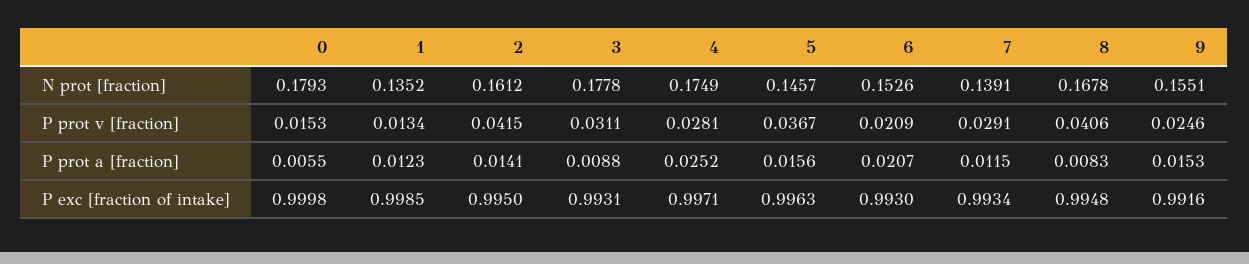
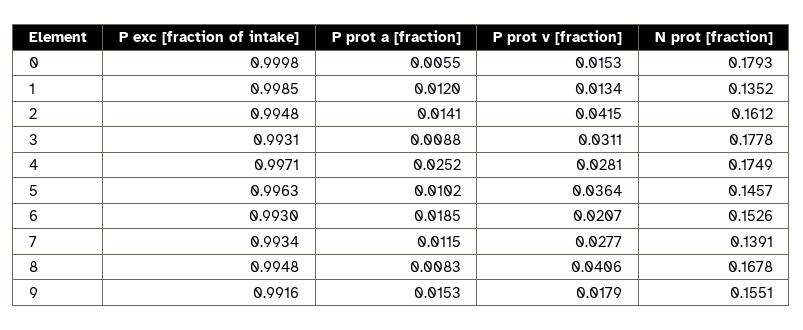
5, P prot v [fraction]: 0.0367 -> 0.0364
6, P prot v [fraction]: 0.0209 -> 0.0207
7, P prot v [fraction]: 0.0291 -> 0.0277
9, P prot v [fraction]: 0.0246 -> 0.0179
1, P prot a [fraction]: 0.0123 -> 0.012
5, P prot a [fraction]: 0.0156 -> 0.0102
6, P prot a [fraction]: 0.0207 -> 0.0185
2, P exc [fraction of intake]: 0.995 -> 0.9948

